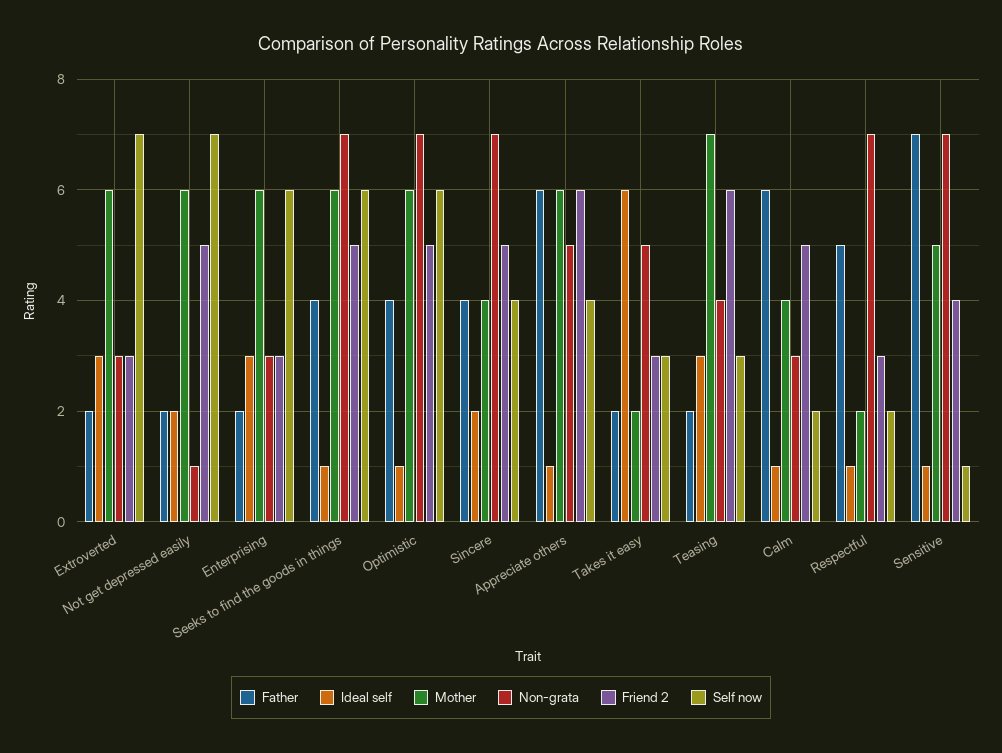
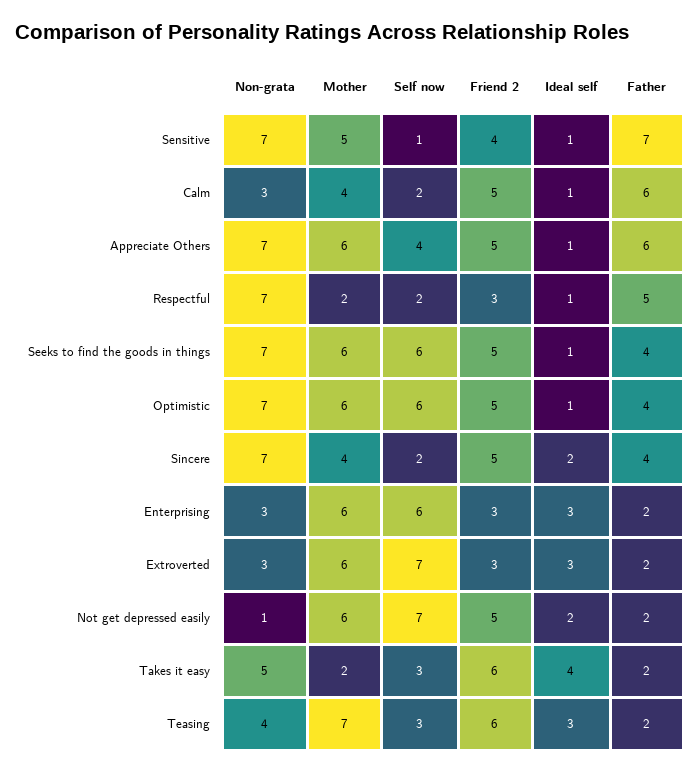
Self now, Sincere: 4 -> 2
Non-grata, Appreciate others: 5 -> 7
Friend 2, Appreciate others: 6 -> 5
Ideal self, Takes it easy: 6 -> 4
Friend 2, Takes it easy: 3 -> 6

